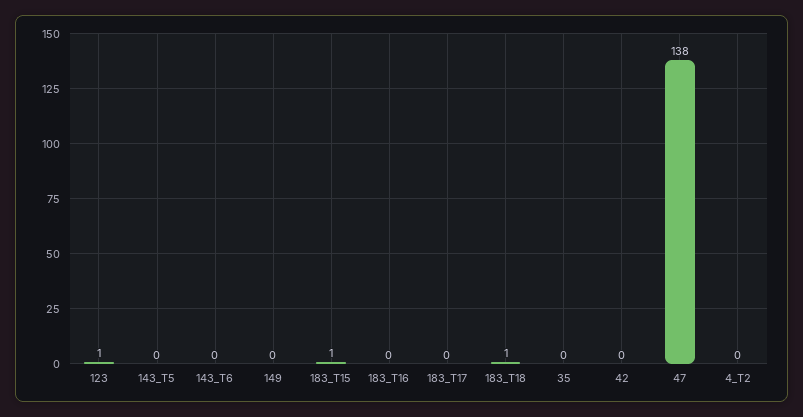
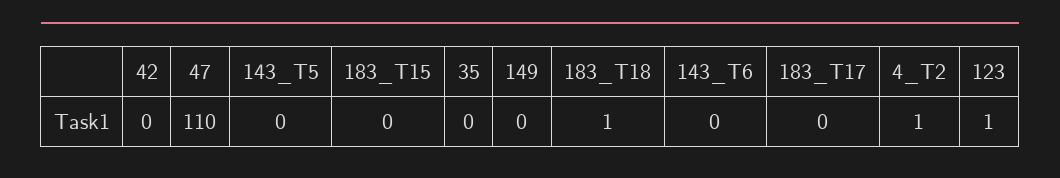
183_T15: 1 -> 0
183_T16: 0 -> none
47: 138 -> 110
4_T2: 0 -> 1

